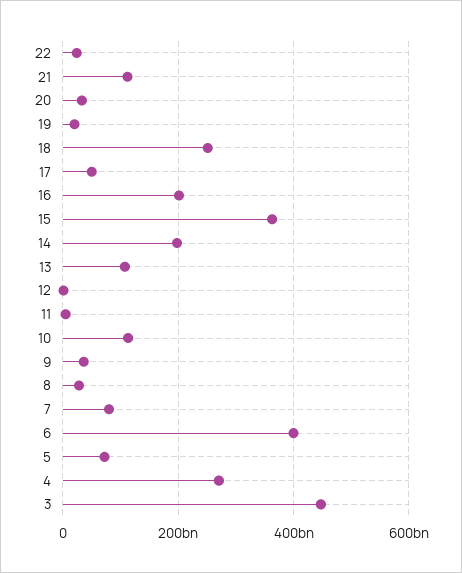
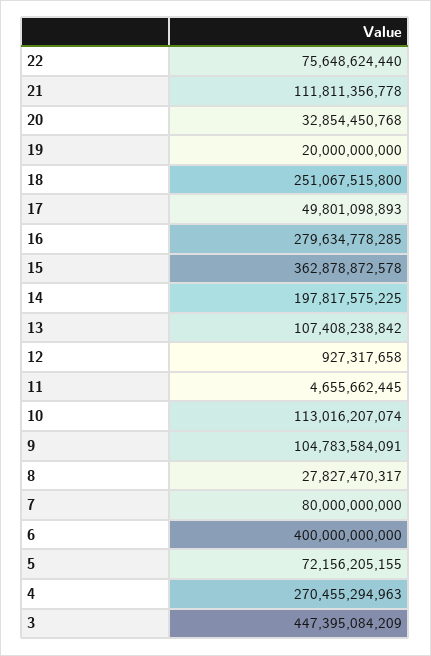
22: 20000000000 -> 75648624440
16: 200000000000 -> 279634778285
9: 40000000000 -> 104783584091

